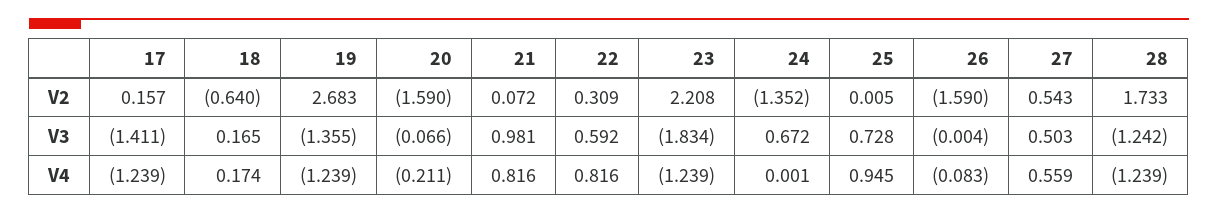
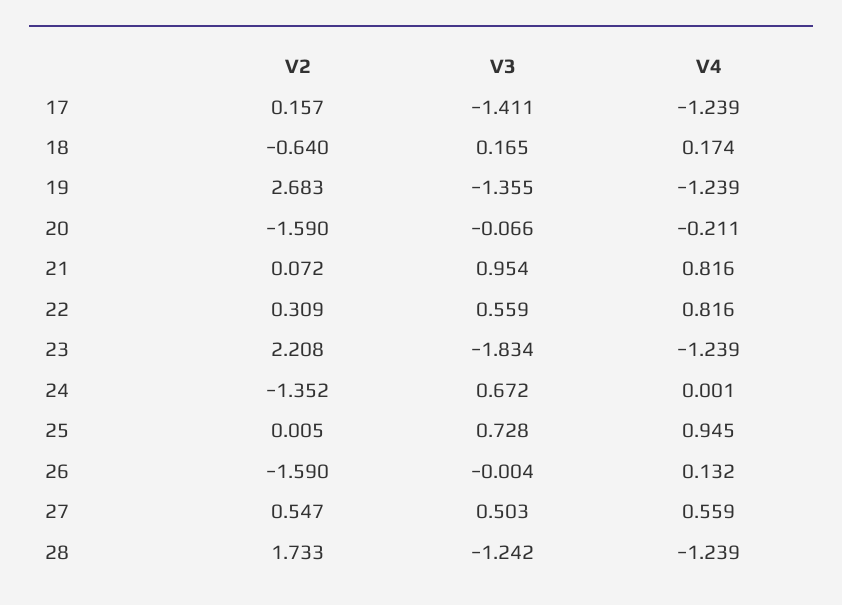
27, V2: 0.543 -> 0.547
21, V3: 0.981 -> 0.954
22, V3: 0.592 -> 0.559
26, V4: -0.083 -> 0.132

